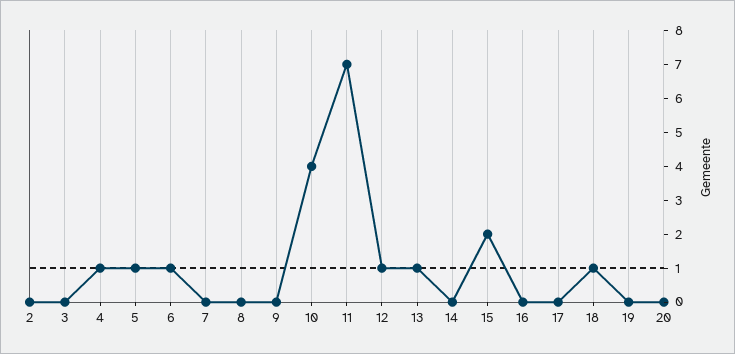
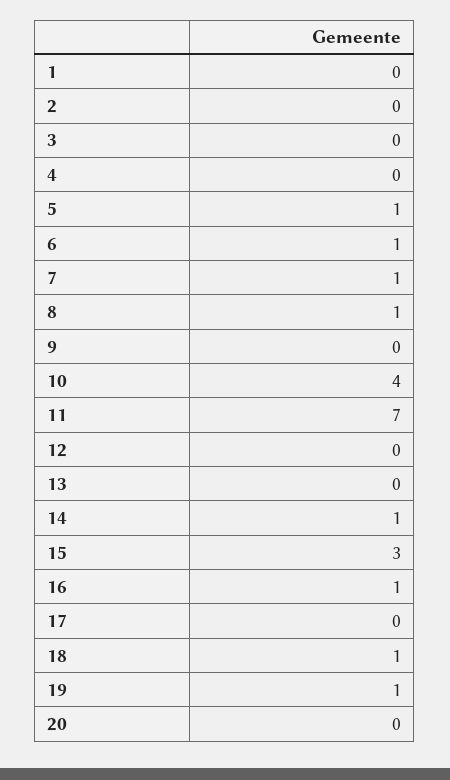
4: 1 -> 0
7: 0 -> 1
8: 0 -> 1
12: 1 -> 0
13: 1 -> 0
14: 0 -> 1
15: 2 -> 3
16: 0 -> 1
19: 0 -> 1
1: none -> 0

